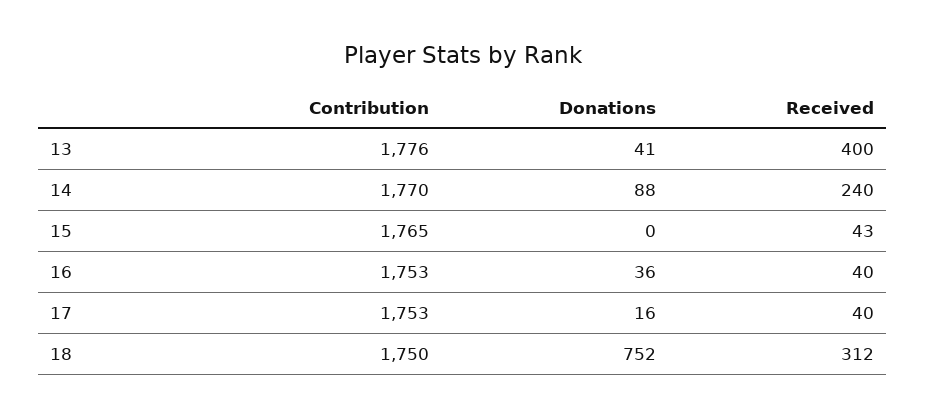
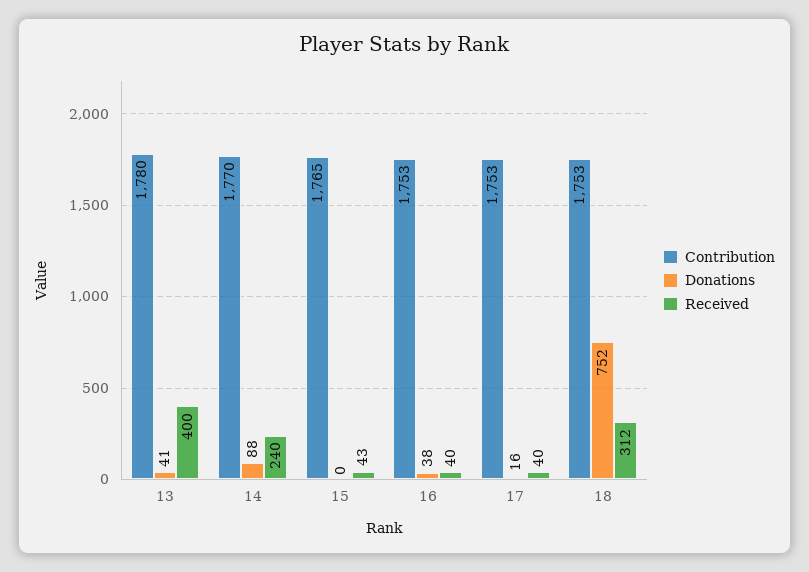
Contribution, 13: 1776 -> 1780
Donations, 16: 36 -> 38
Contribution, 18: 1750 -> 1753

